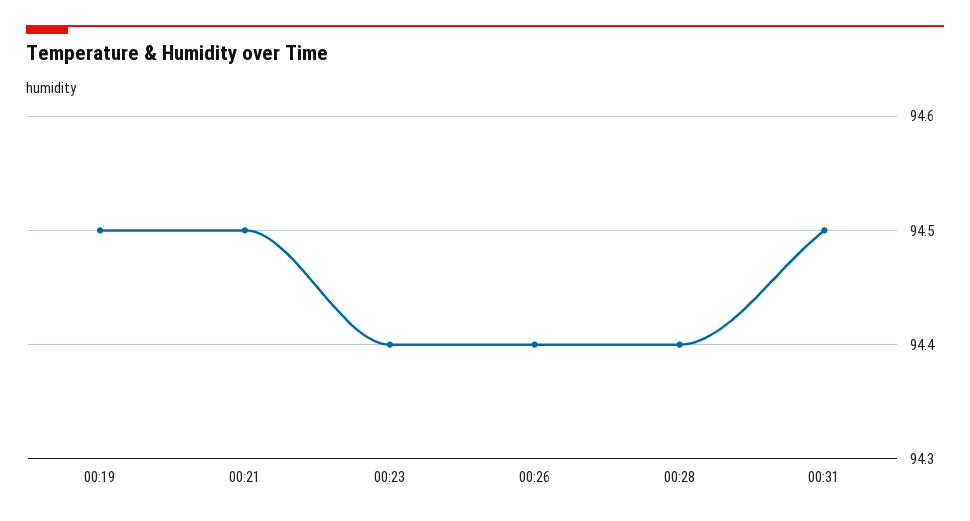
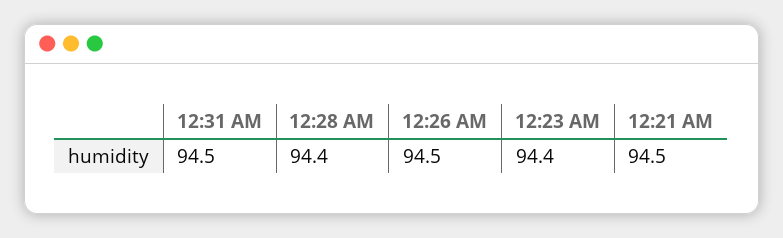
00:19: 94.5 -> none
00:26: 94.4 -> 94.5

